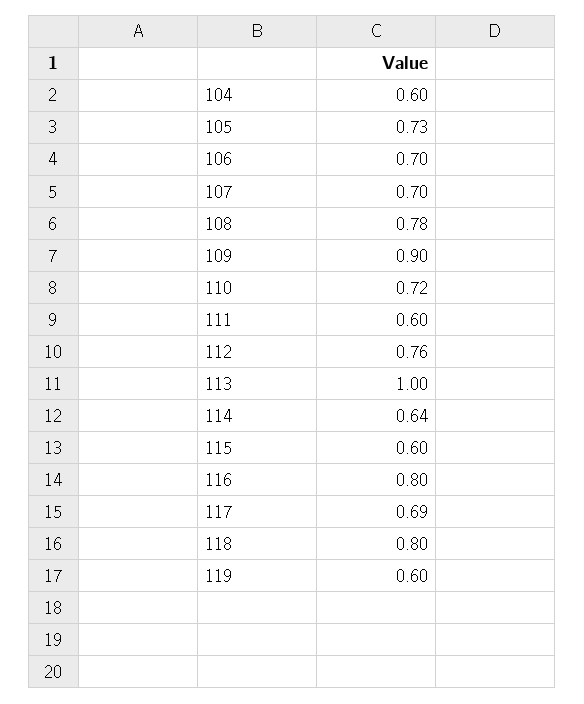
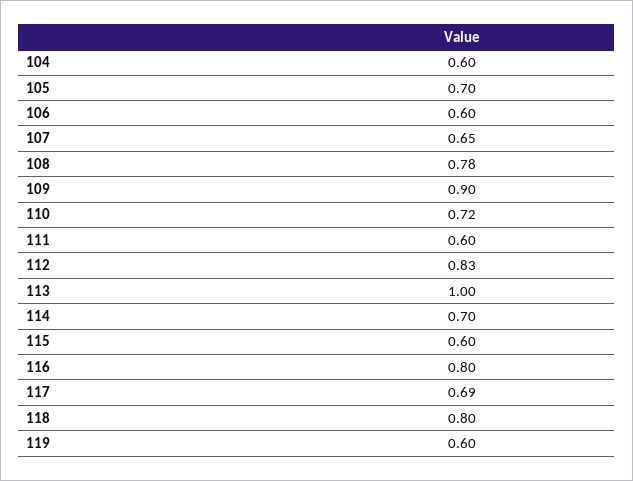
105: 0.73 -> 0.7
106: 0.7 -> 0.6
107: 0.7 -> 0.65
112: 0.76 -> 0.83
114: 0.64 -> 0.7

